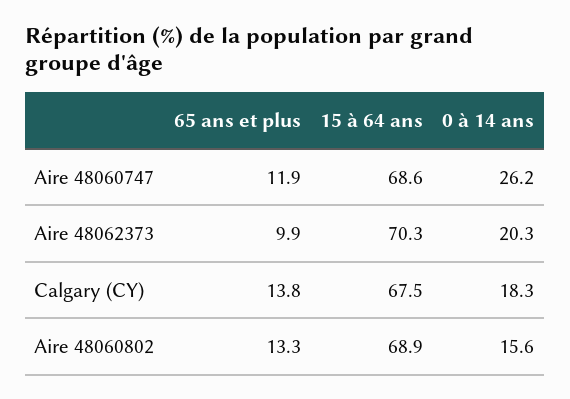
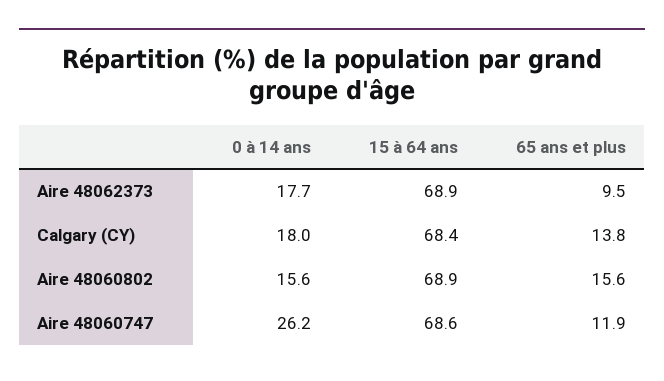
65 ans et plus, Aire 48062373: 9.9 -> 9.5
15 à 64 ans, Aire 48062373: 70.3 -> 68.9
0 à 14 ans, Aire 48062373: 20.3 -> 17.7
15 à 64 ans, Calgary (CY): 67.5 -> 68.4
0 à 14 ans, Calgary (CY): 18.3 -> 18
65 ans et plus, Aire 48060802: 13.3 -> 15.6

